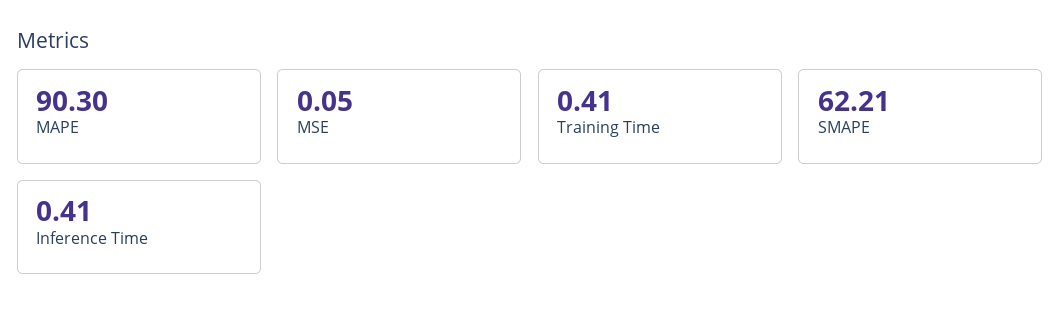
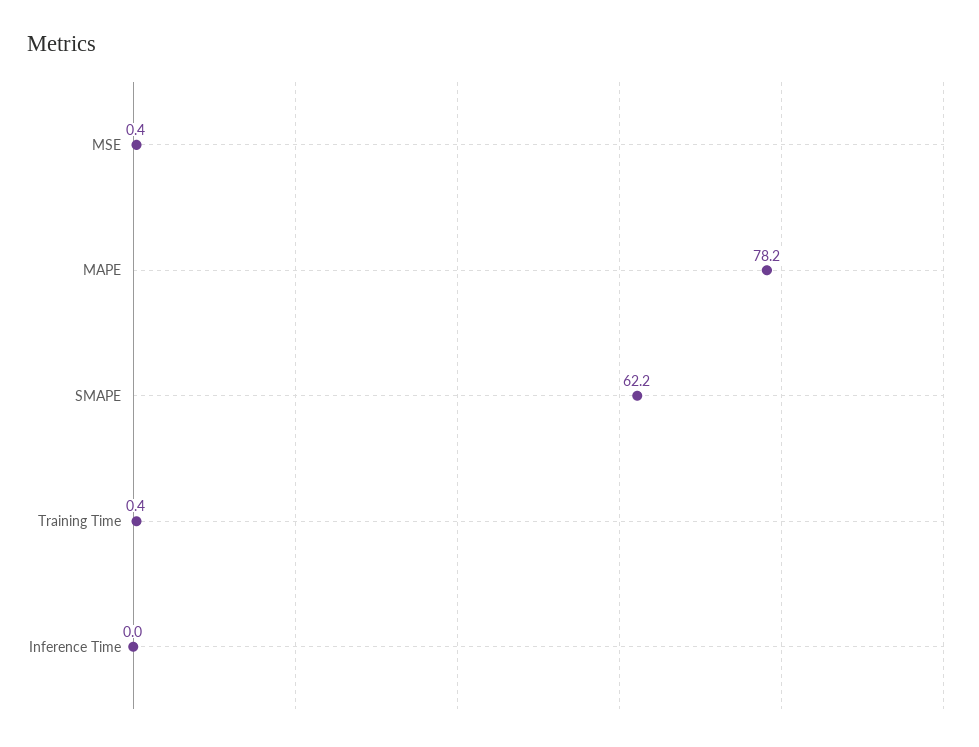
MAPE: 90.3 -> 78.2
MSE: 0.05 -> 0.4
Inference Time: 0.41 -> 0

